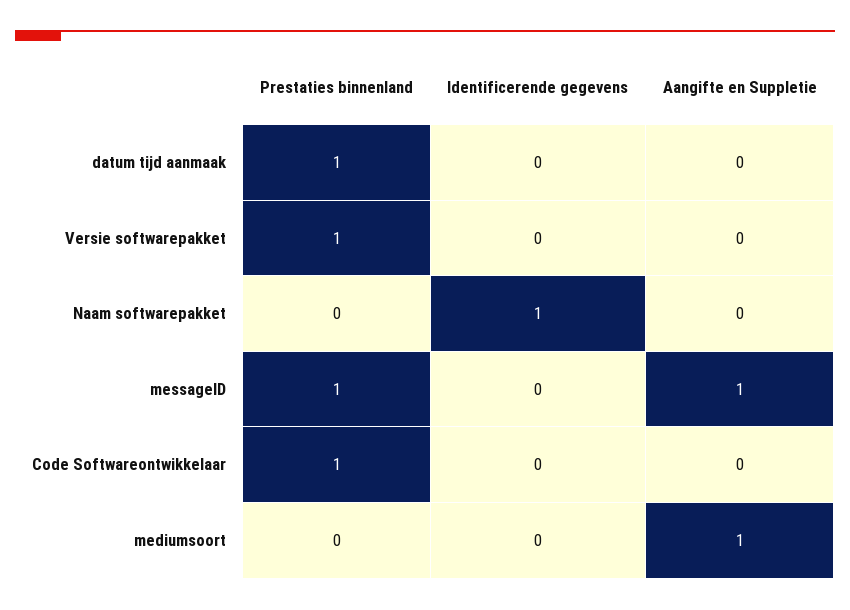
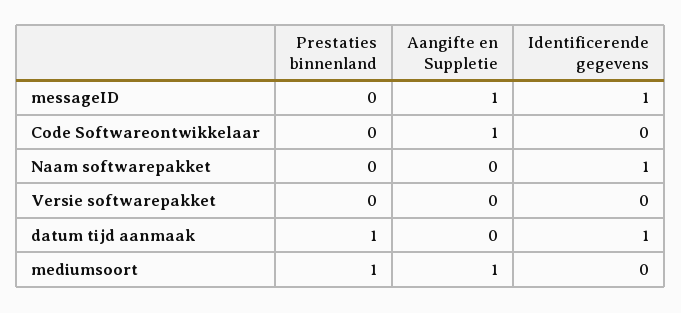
Identificerende gegevens, datum tijd aanmaak: 0 -> 1
Prestaties binnenland, Versie softwarepakket: 1 -> 0
Prestaties binnenland, messageID: 1 -> 0
Identificerende gegevens, messageID: 0 -> 1
Prestaties binnenland, Code Softwareontwikkelaar: 1 -> 0
Aangifte en Suppletie, Code Softwareontwikkelaar: 0 -> 1
Prestaties binnenland, mediumsoort: 0 -> 1

